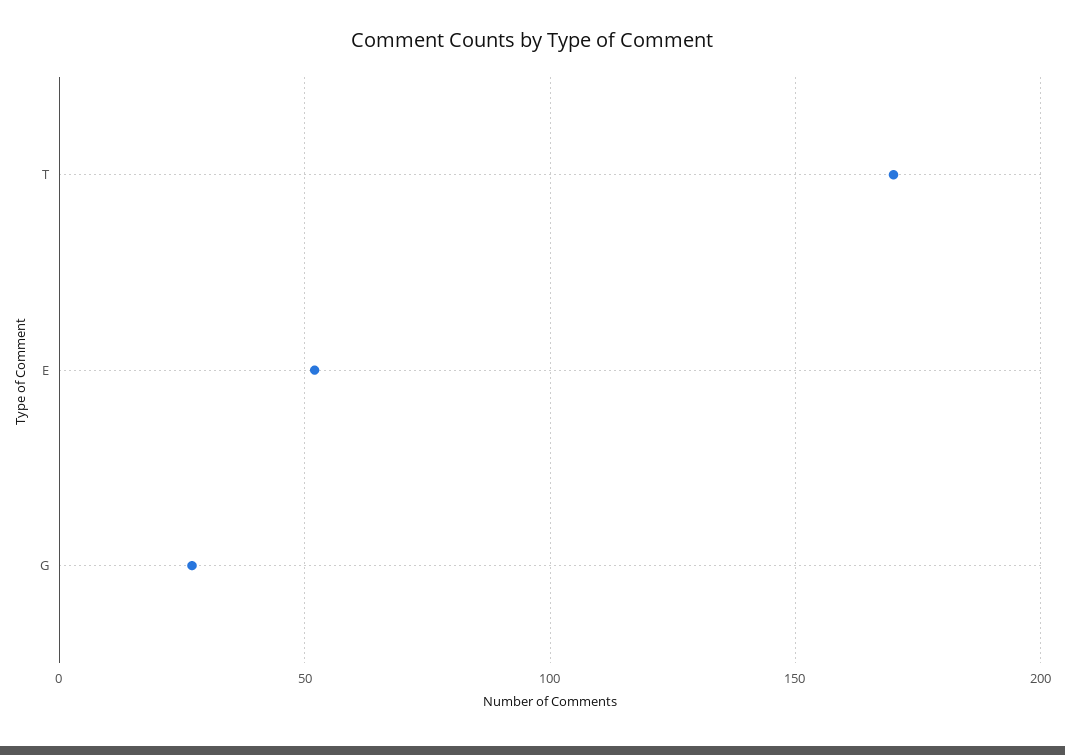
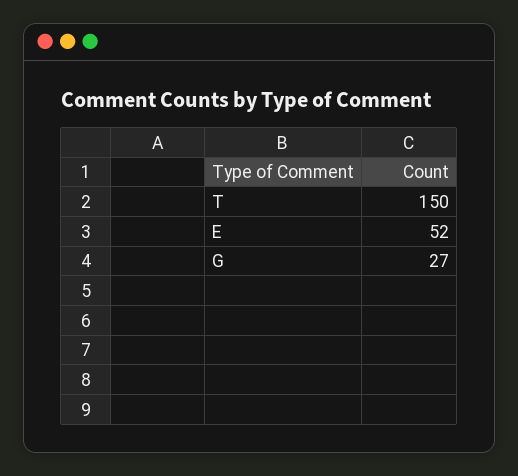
T: 170 -> 150

